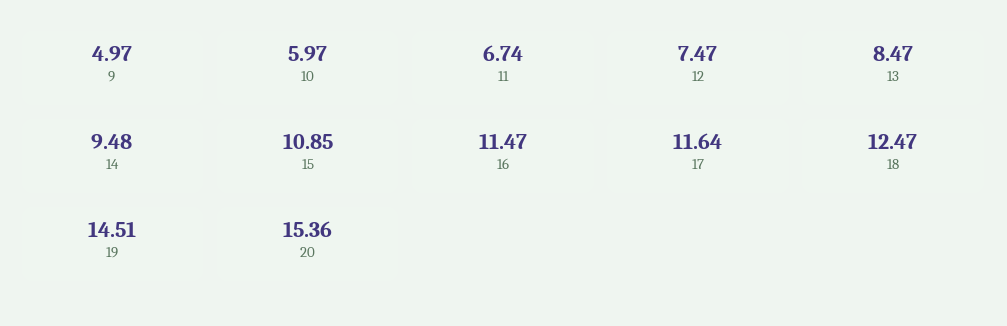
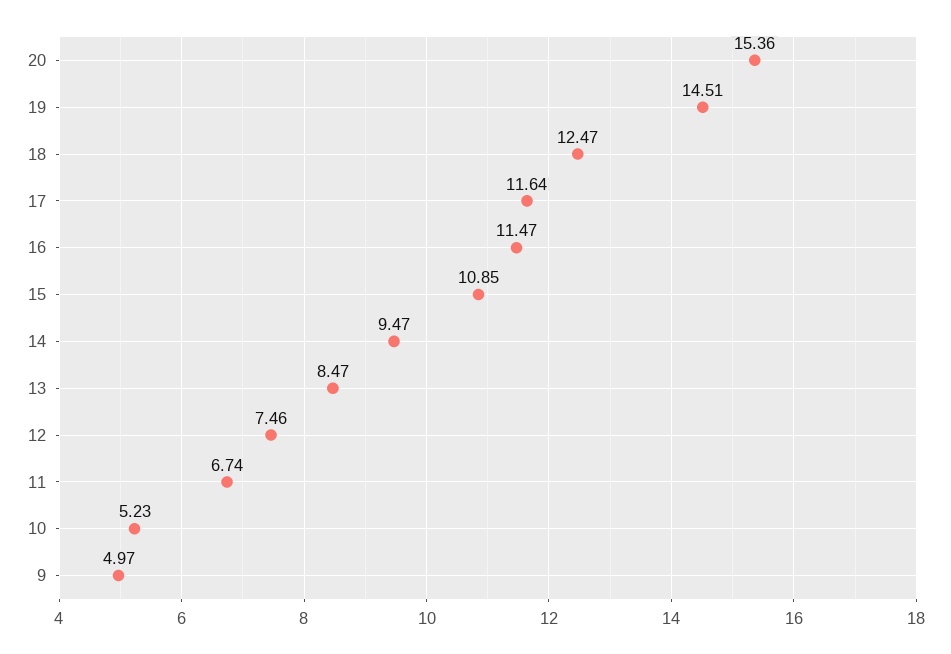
10: 5.97 -> 5.23
12: 7.47 -> 7.46
14: 9.48 -> 9.47

